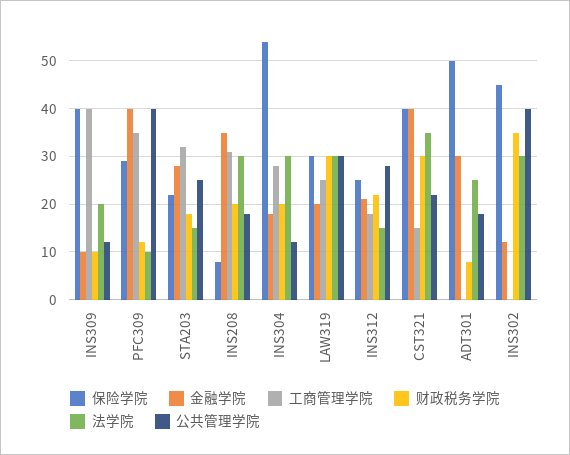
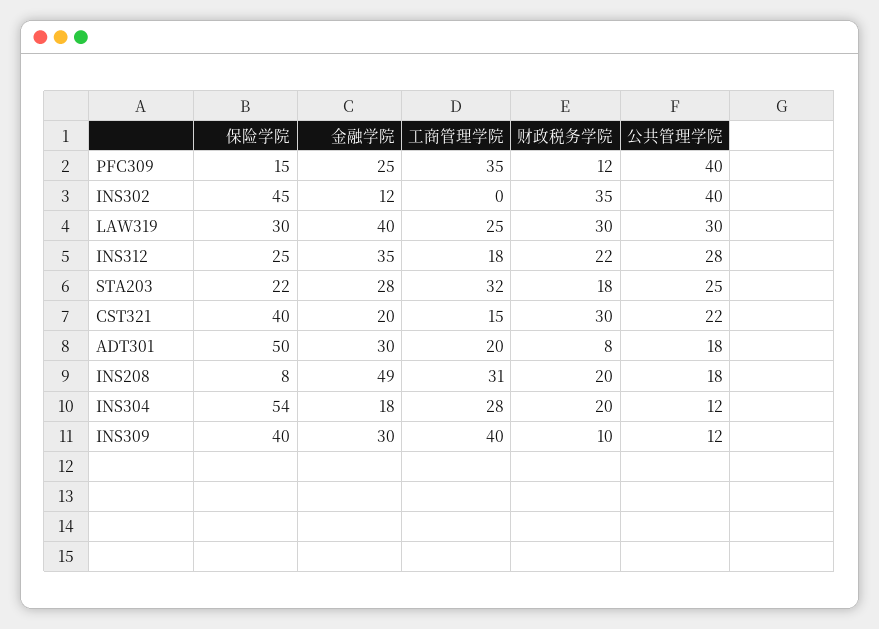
金融学院, INS309: 10 -> 30
法学院, INS309: 20 -> none
保险学院, PFC309: 30 -> 15
金融学院, PFC309: 40 -> 25
法学院, PFC309: 10 -> none
法学院, STA203: 15 -> none
金融学院, INS208: 35 -> 49
法学院, INS208: 30 -> none
法学院, INS304: 30 -> none
金融学院, LAW319: 20 -> 40
法学院, LAW319: 30 -> none
金融学院, INS312: 20 -> 35
法学院, INS312: 15 -> none
金融学院, CST321: 40 -> 20
法学院, CST321: 35 -> none
工商管理学院, ADT301: 0 -> 20
法学院, ADT301: 25 -> none
法学院, INS302: 30 -> none

